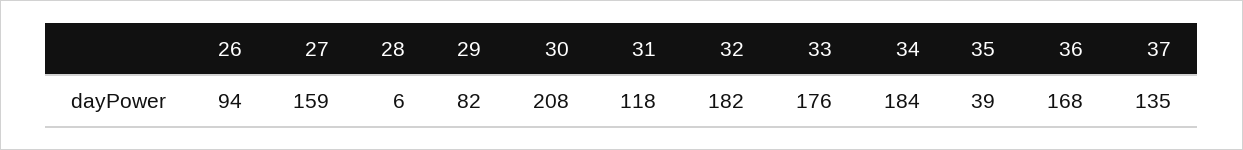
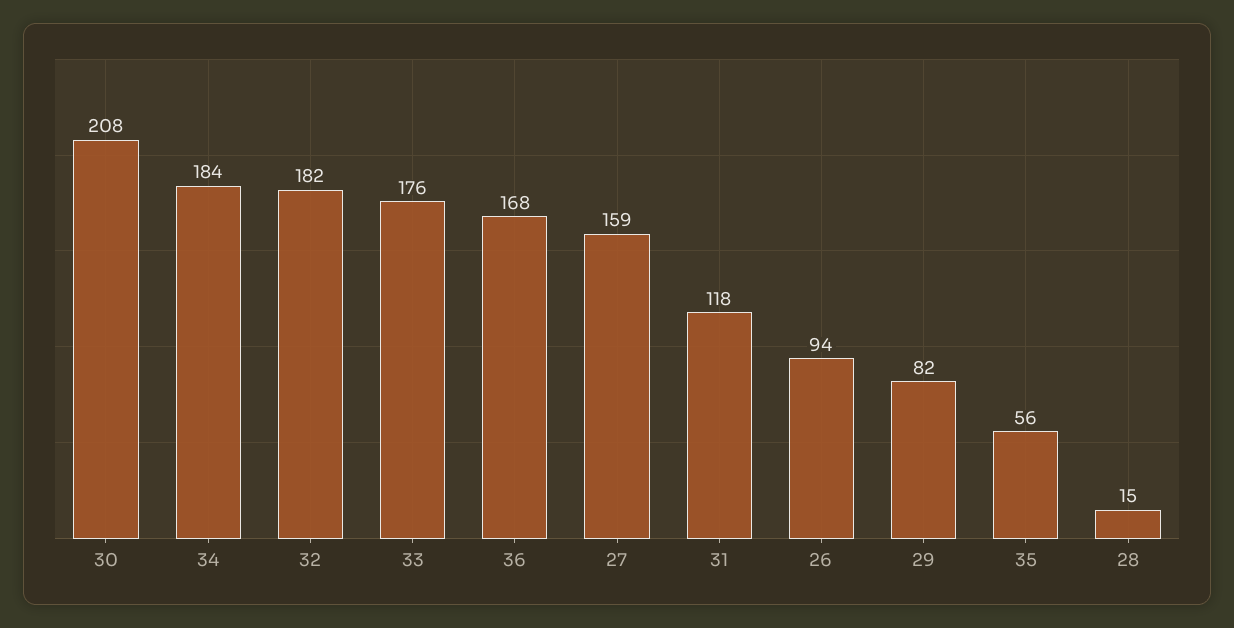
28: 6 -> 15
35: 39 -> 56
37: 135 -> none

